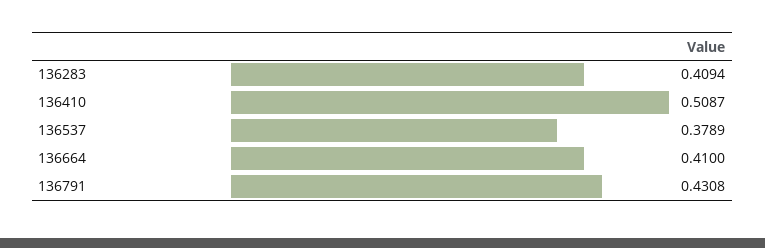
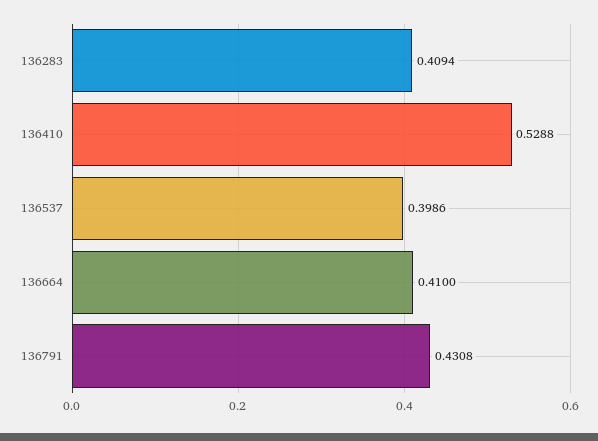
136410: 0.5087 -> 0.5288
136537: 0.3789 -> 0.3986

